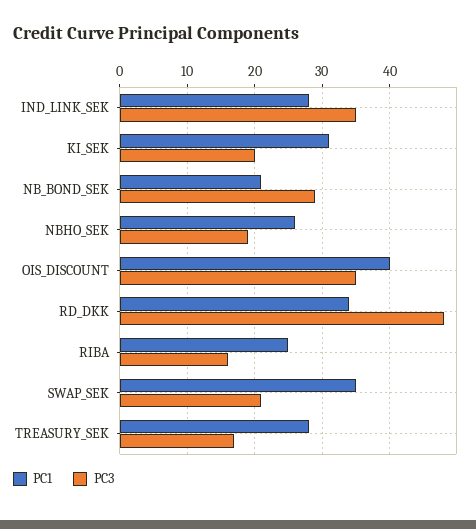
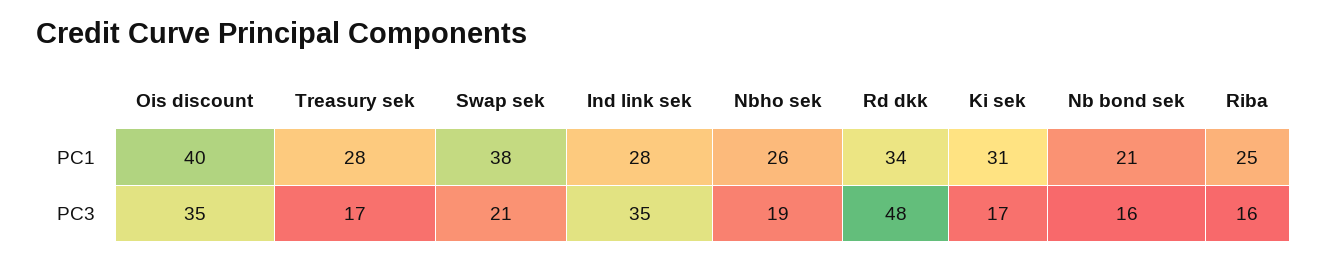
PC3, KI_SEK: 20 -> 17
PC3, NB_BOND_SEK: 29 -> 16
PC1, SWAP_SEK: 35 -> 38

